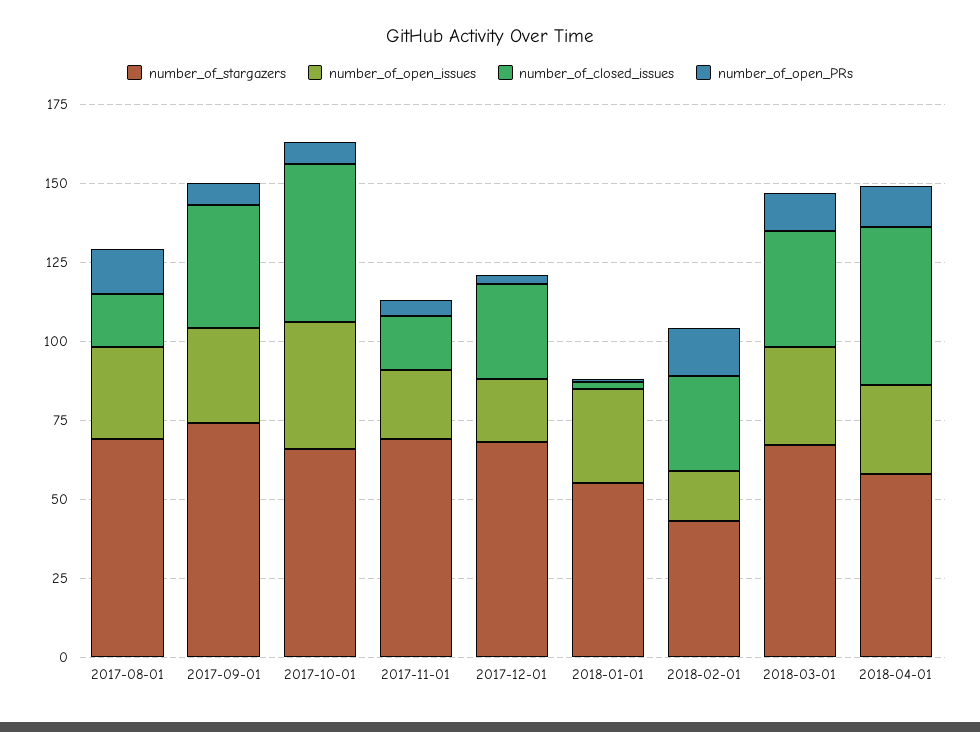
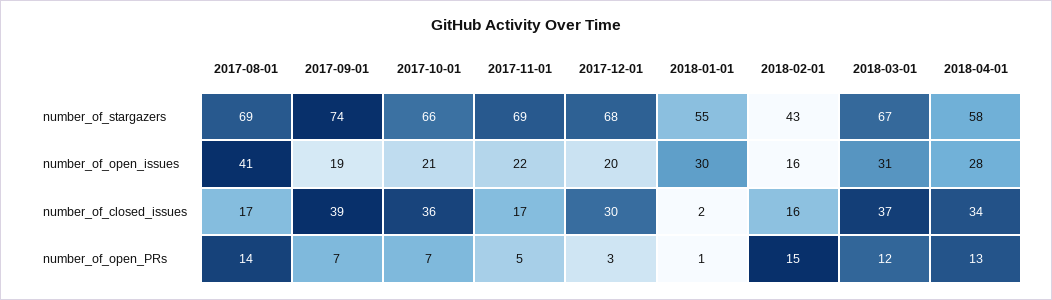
number_of_open_issues, 2017-08-01: 30 -> 41
number_of_open_issues, 2017-09-01: 30 -> 19
number_of_open_issues, 2017-10-01: 40 -> 21
number_of_closed_issues, 2017-10-01: 50 -> 36
number_of_closed_issues, 2018-02-01: 30 -> 16
number_of_closed_issues, 2018-04-01: 50 -> 34

